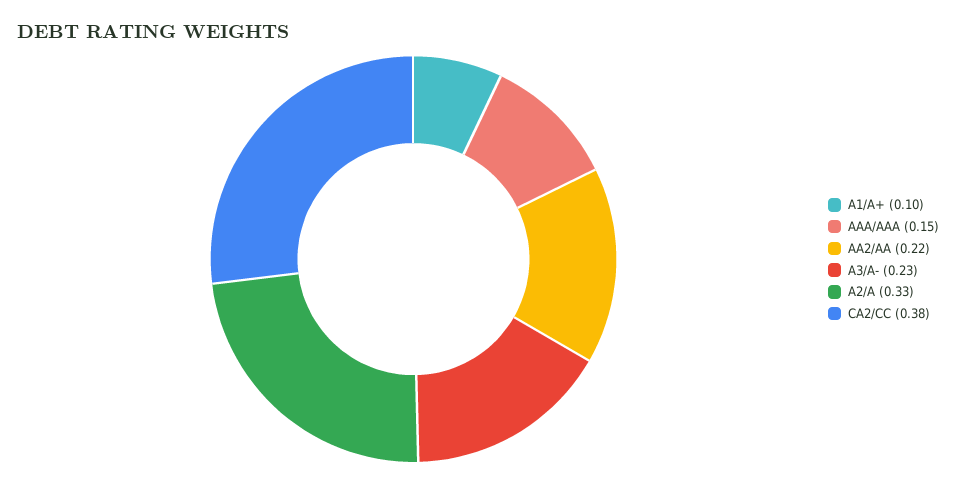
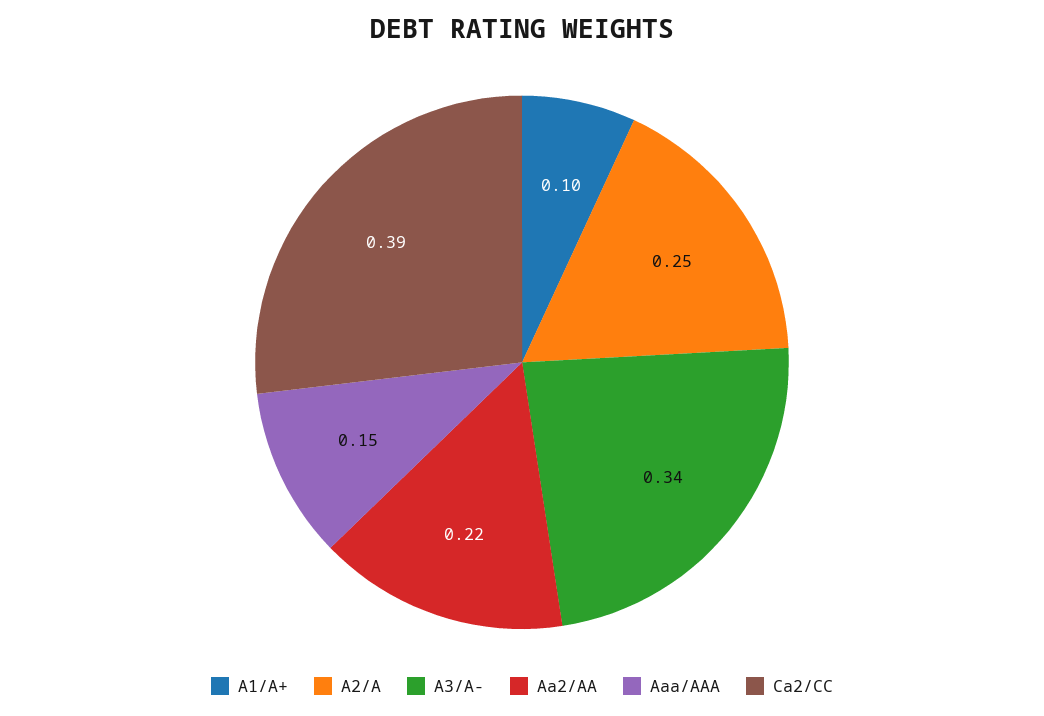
A3/A-: 0.23 -> 0.34
A2/A: 0.33 -> 0.25
CA2/CC: 0.38 -> 0.39

